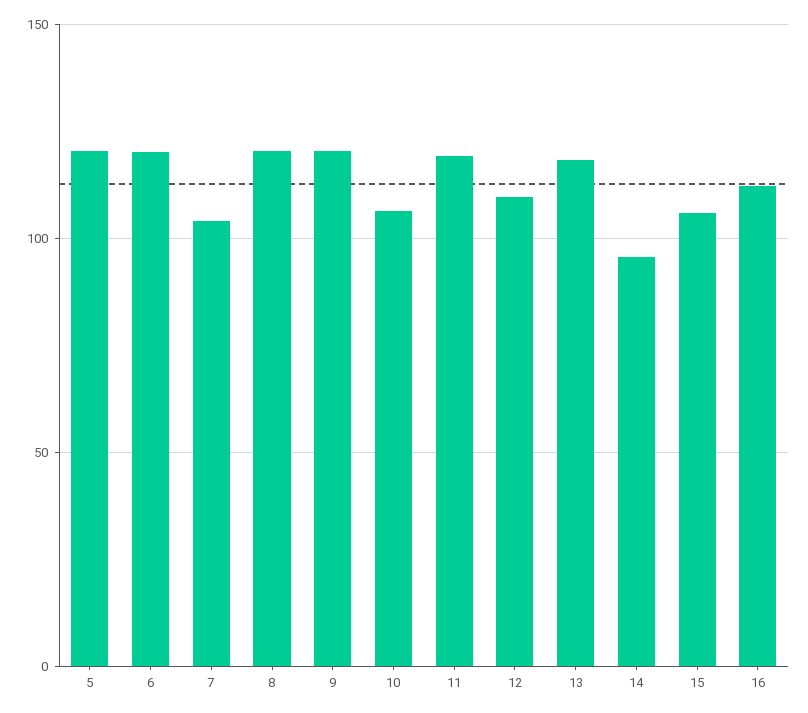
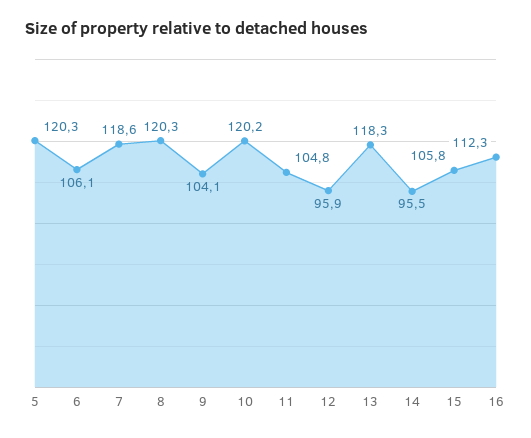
6: 120 -> 106.1
7: 105 -> 118.6
9: 120 -> 104.1
10: 105 -> 120.2
11: 120 -> 104.8
12: 110 -> 95.9

